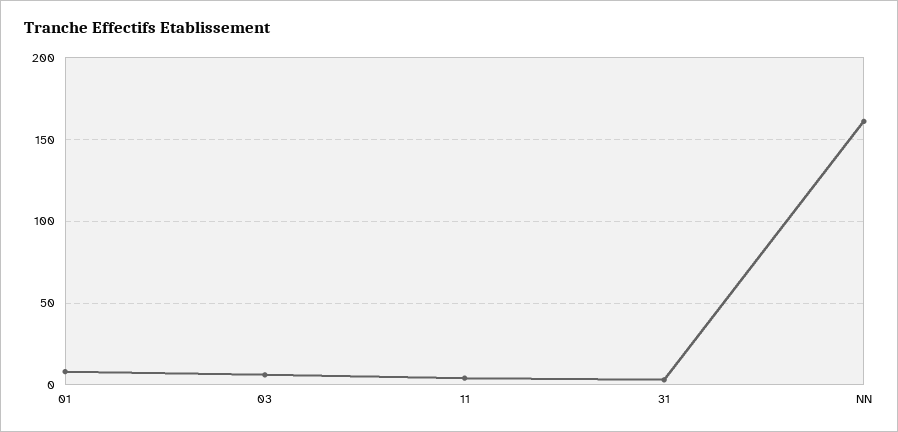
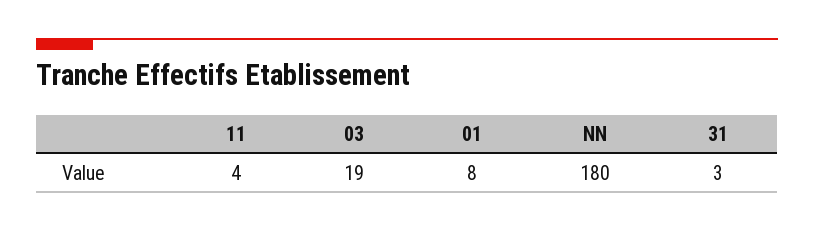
03: 5 -> 19
NN: 160 -> 180

